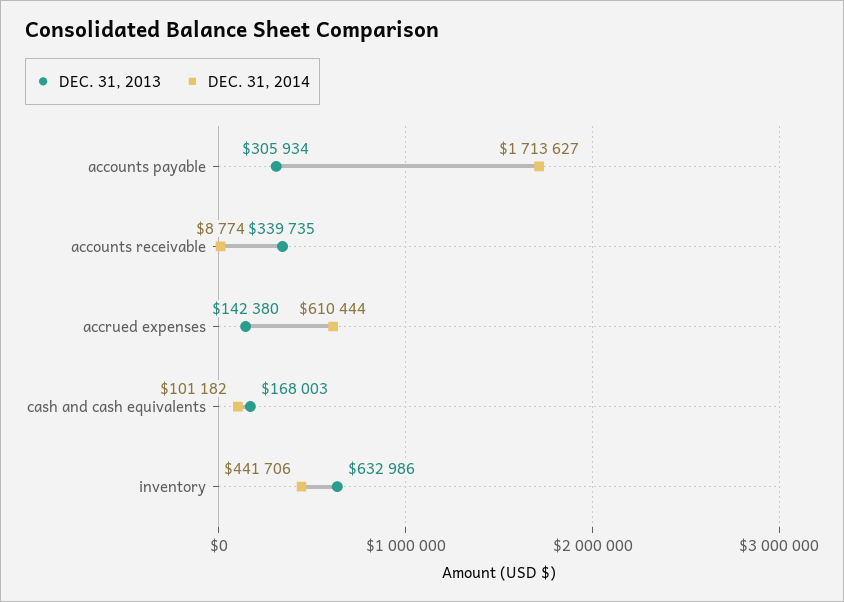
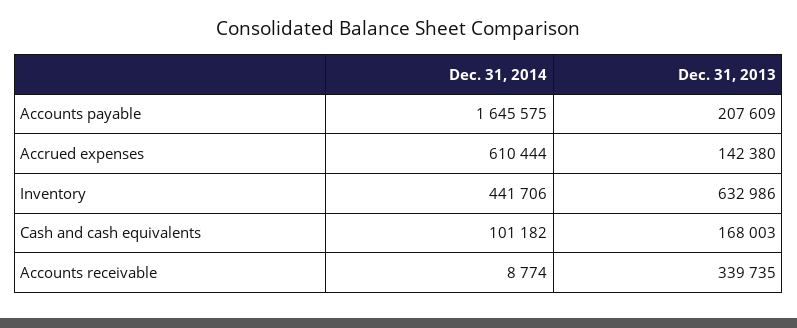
DEC. 31, 2013, accounts payable: 305934 -> 207609
DEC. 31, 2014, accounts payable: 1713627 -> 1645575

